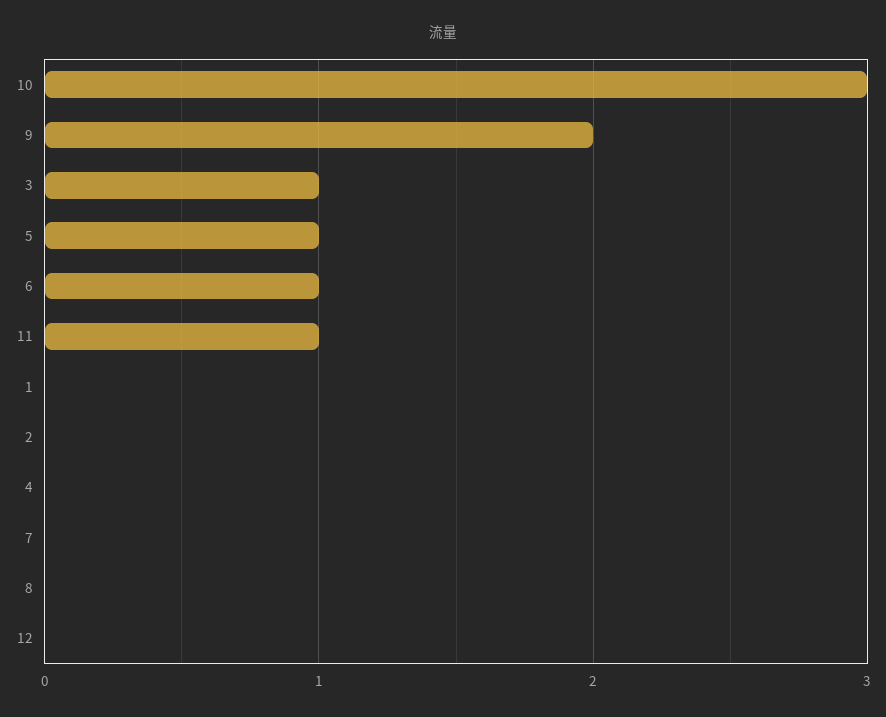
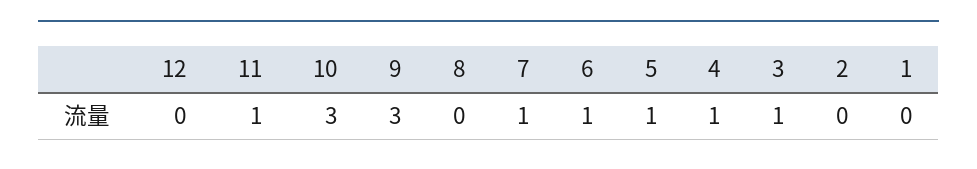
9: 2 -> 3
4: 0 -> 1
7: 0 -> 1

